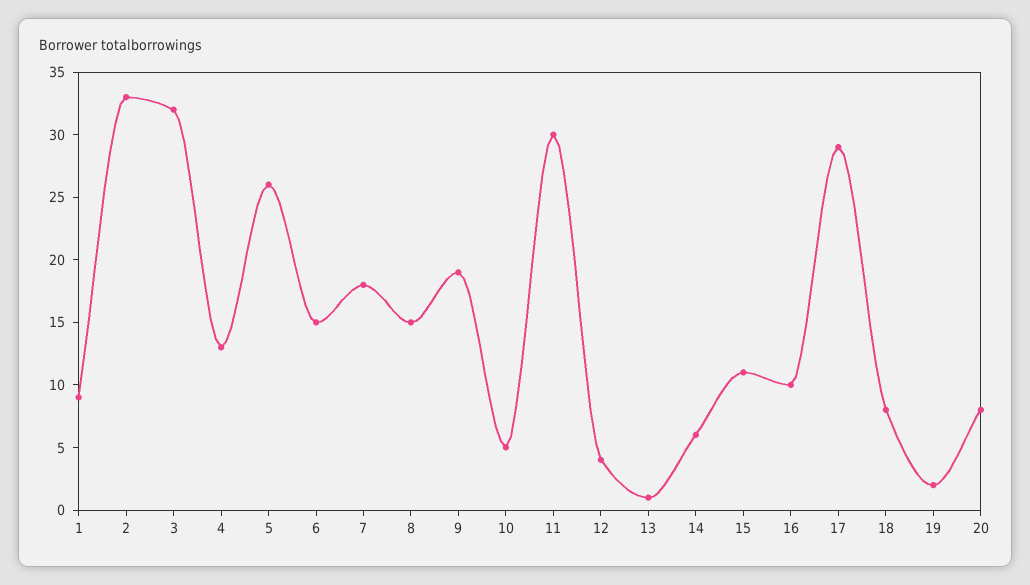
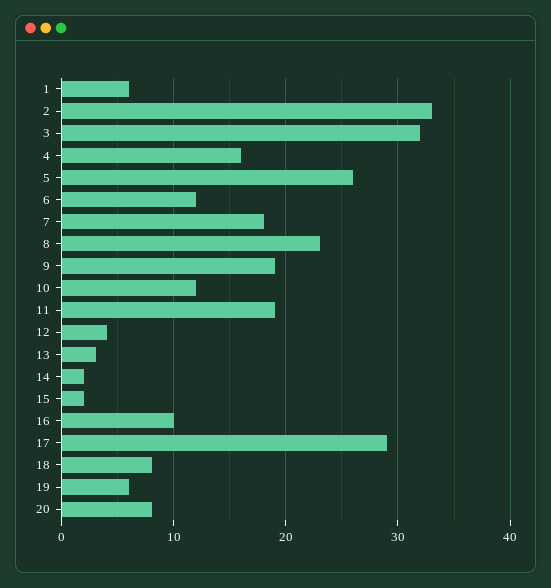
1: 9 -> 6
4: 13 -> 16
6: 15 -> 12
8: 15 -> 23
10: 5 -> 12
11: 30 -> 19
13: 1 -> 3
14: 6 -> 2
15: 11 -> 2
19: 2 -> 6

